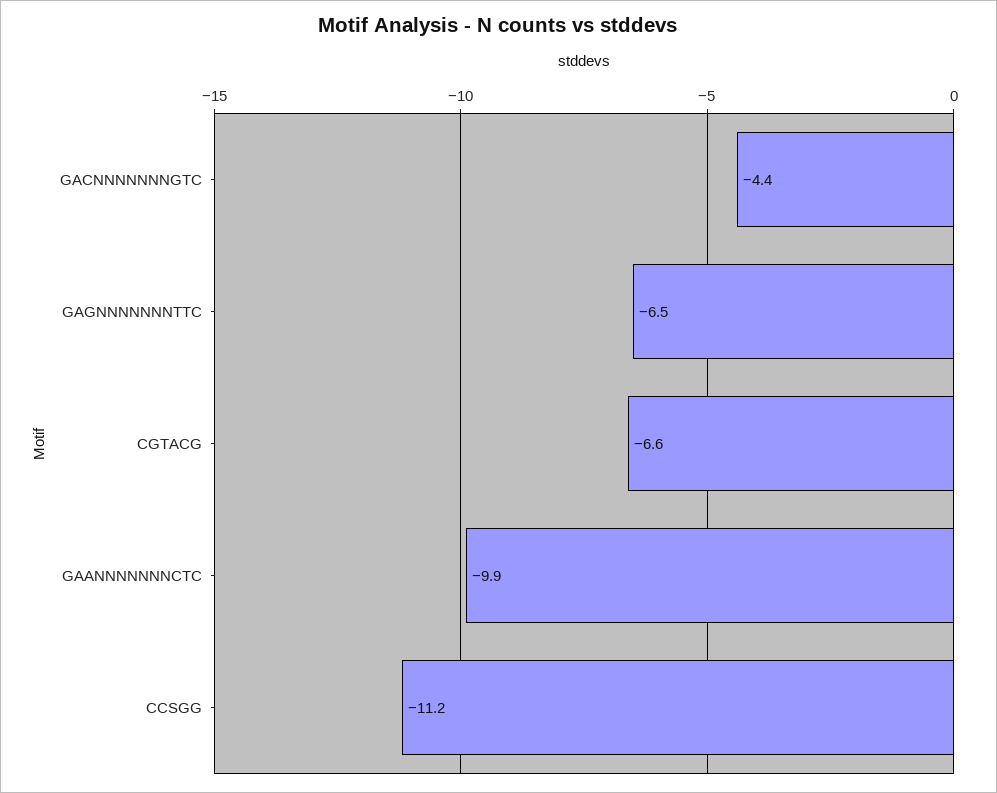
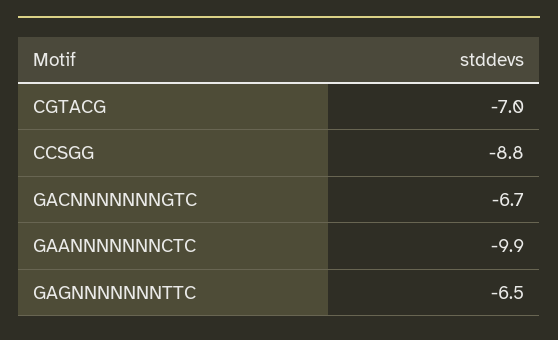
GACNNNNNNNGTC: -4.4 -> -6.7
CGTACG: -6.6 -> -7
CCSGG: -11.2 -> -8.8

